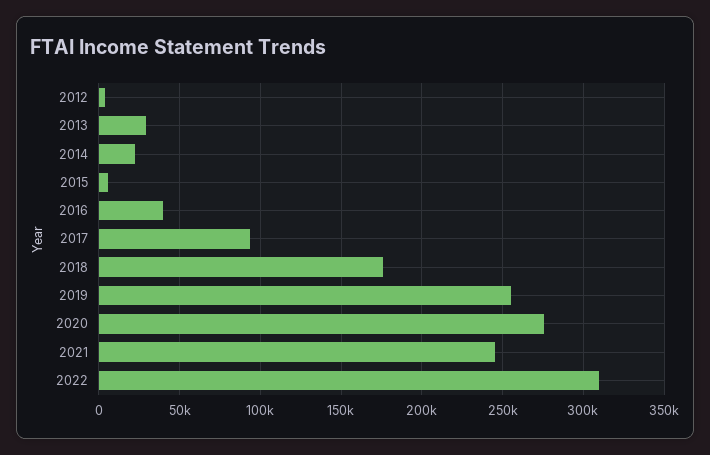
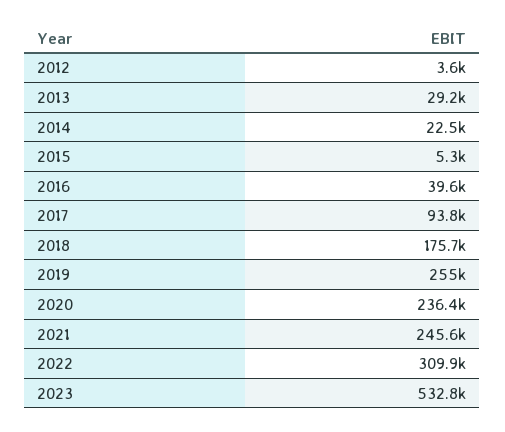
2020: 275000 -> 236400
2023: none -> 532800

